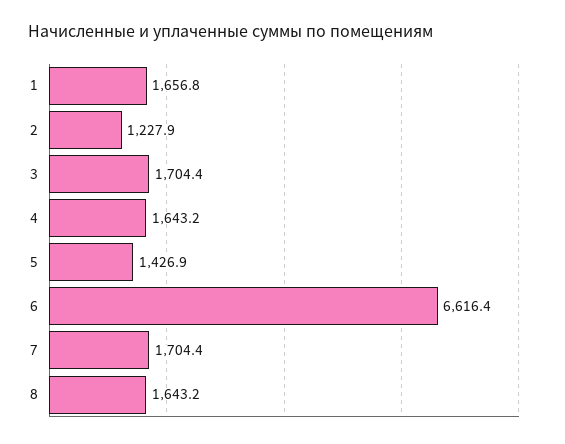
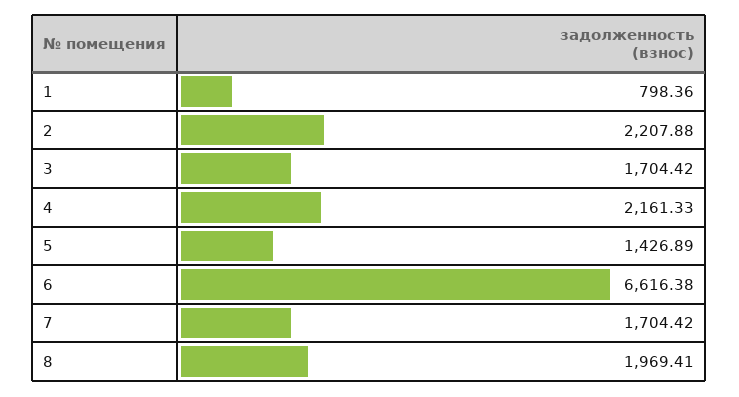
1: 1656.8 -> 798.36
2: 1227.9 -> 2207.88
4: 1643.2 -> 2161.33
8: 1643.2 -> 1969.41

